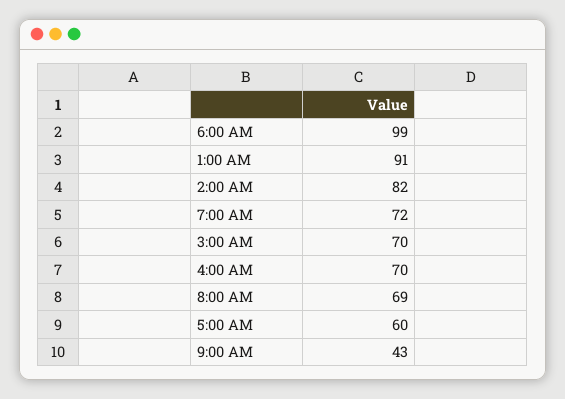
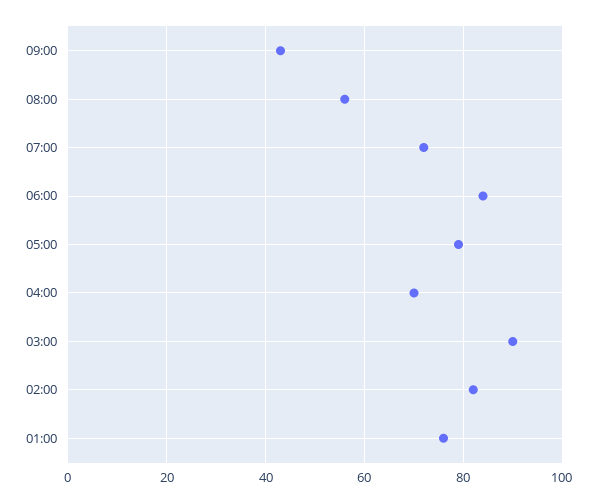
6:00 AM: 99 -> 85
1:00 AM: 91 -> 75
3:00 AM: 70 -> 90
8:00 AM: 69 -> 55
5:00 AM: 60 -> 80

